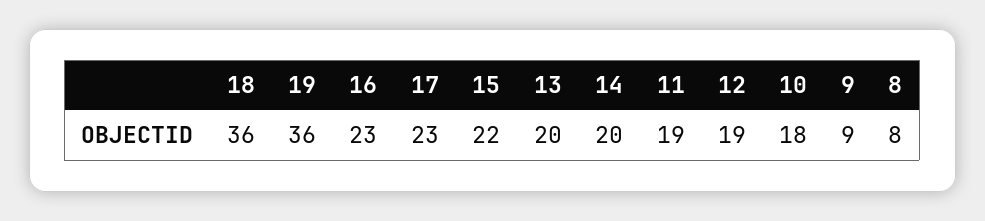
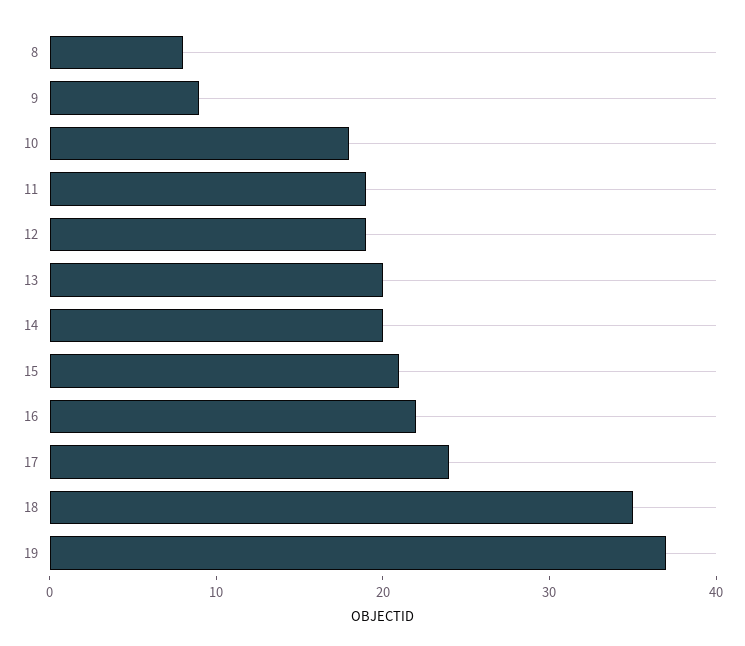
18: 36 -> 35
19: 36 -> 37
16: 23 -> 22
17: 23 -> 24
15: 22 -> 21

